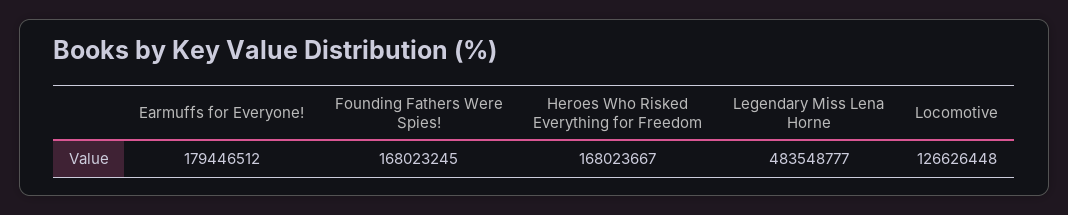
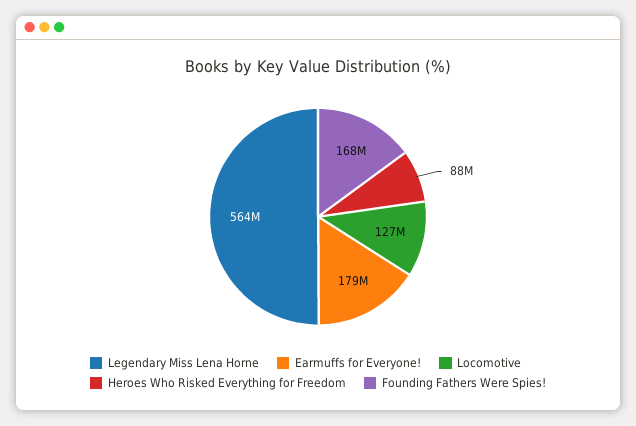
Heroes Who Risked Everything for Freedom: 168023667 -> 88000000
Legendary Miss Lena Horne: 483548777 -> 564000000

